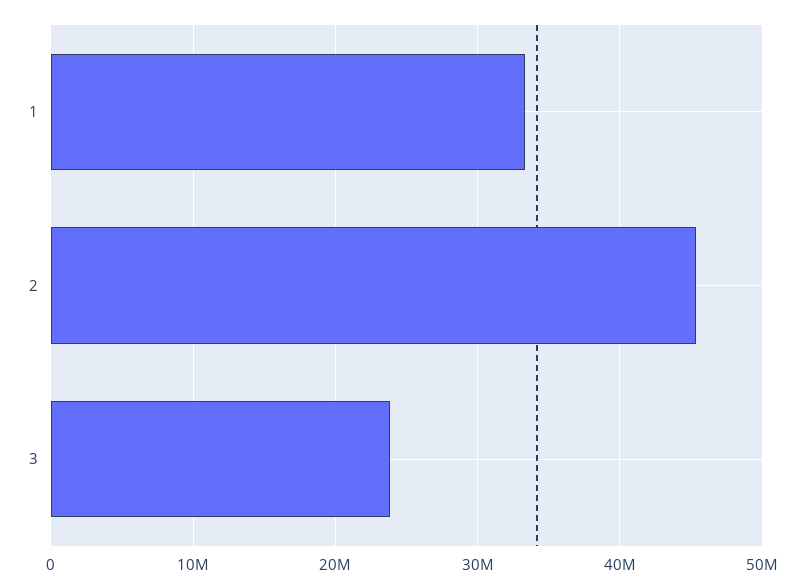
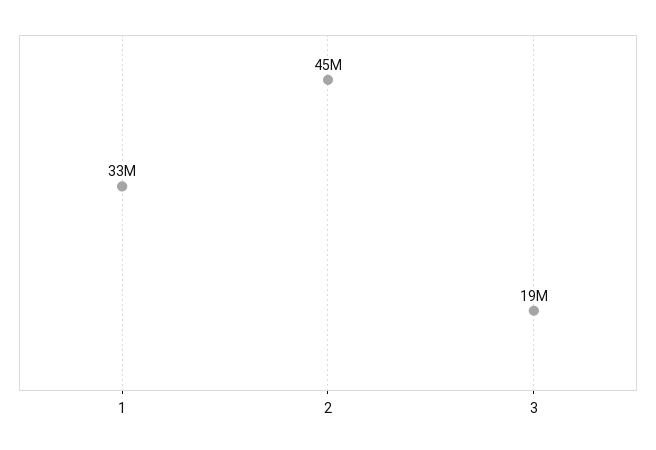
3: 24000000 -> 19000000

